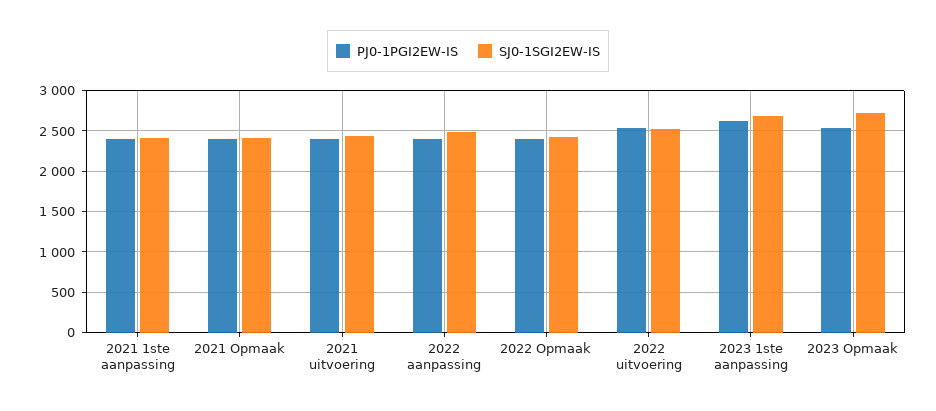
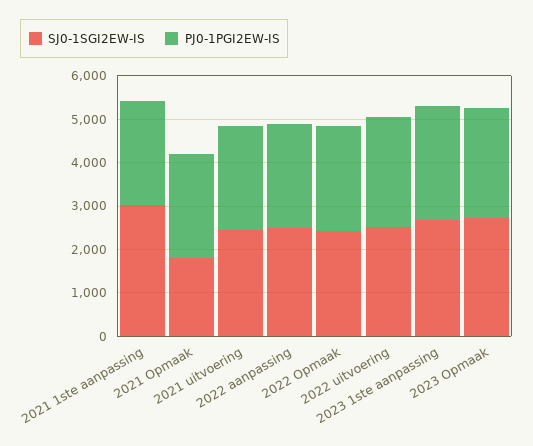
SJ0-1SGI2EW-IS, 2021 1ste aanpassing: 2400 -> 3000
SJ0-1SGI2EW-IS, 2021 Opmaak: 2400 -> 1800

